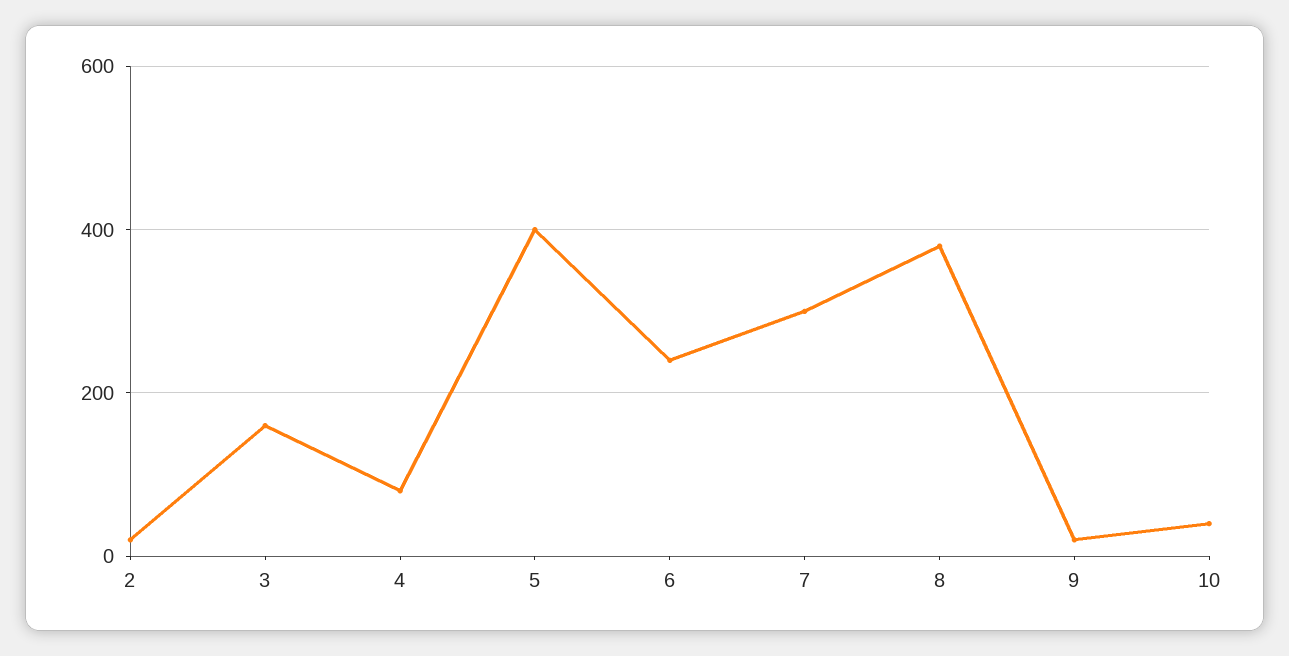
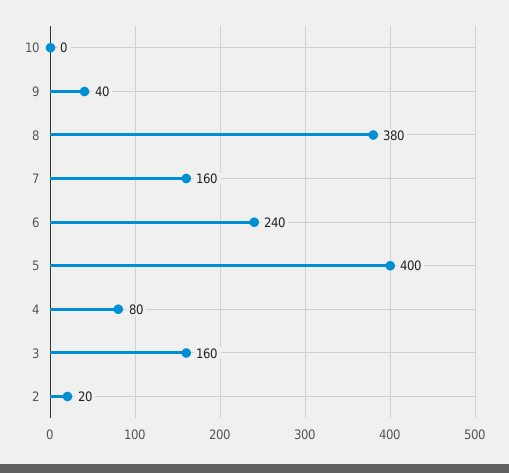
7: 300 -> 160
9: 20 -> 40
10: 40 -> 0

